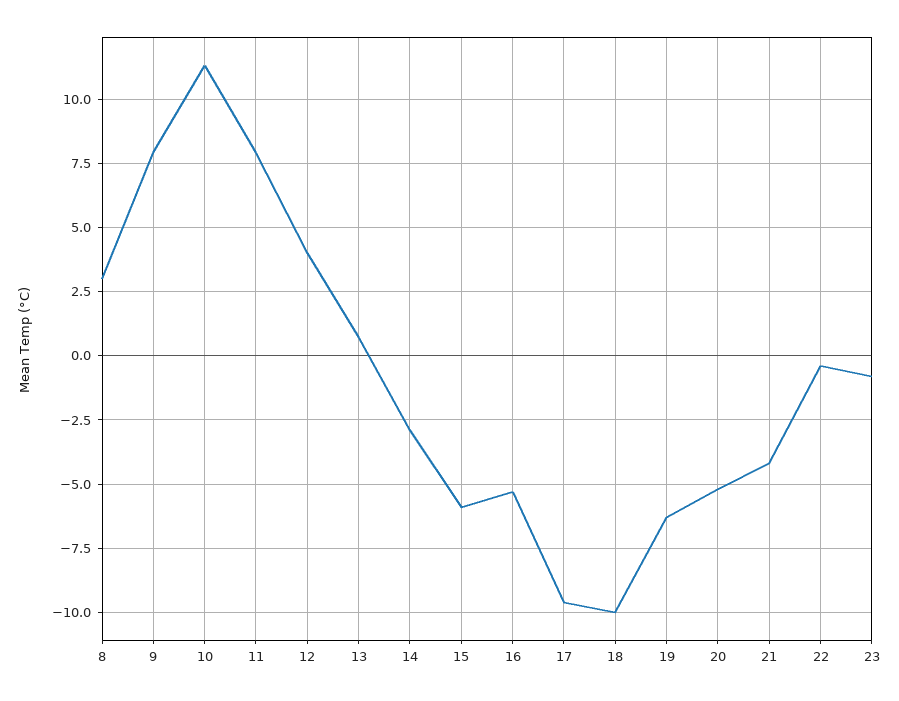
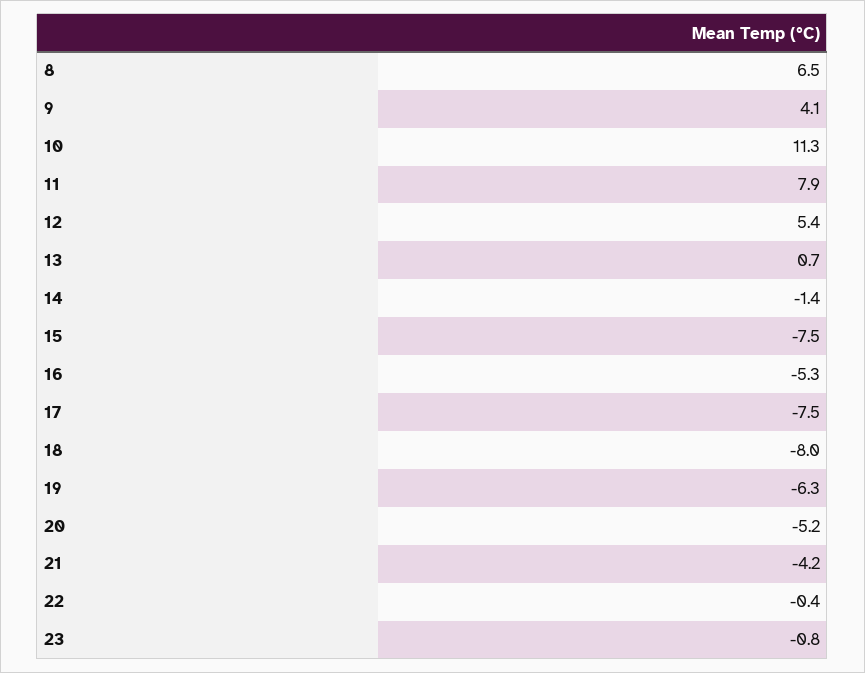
8: 3 -> 6.5
9: 8 -> 4.1
12: 4 -> 5.4
14: -3 -> -1.4
15: -6 -> -7.5
17: -9.5 -> -7.5
18: -10 -> -8

